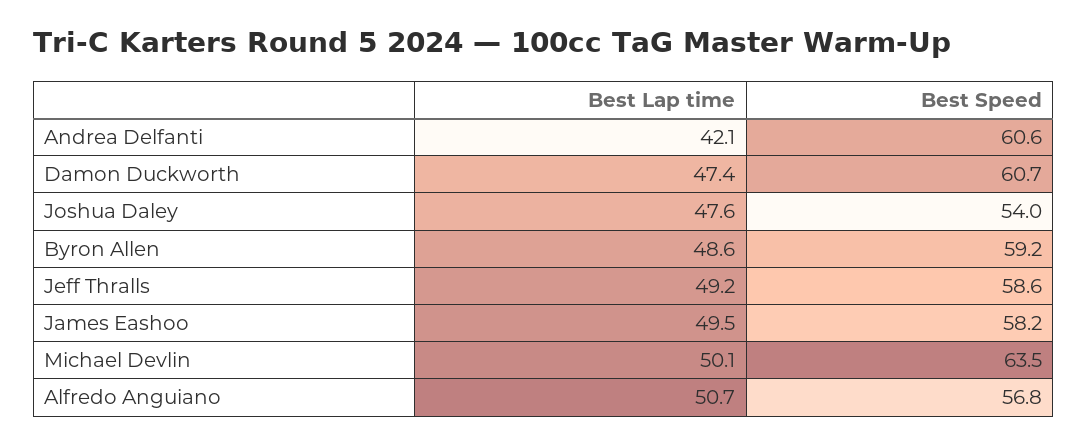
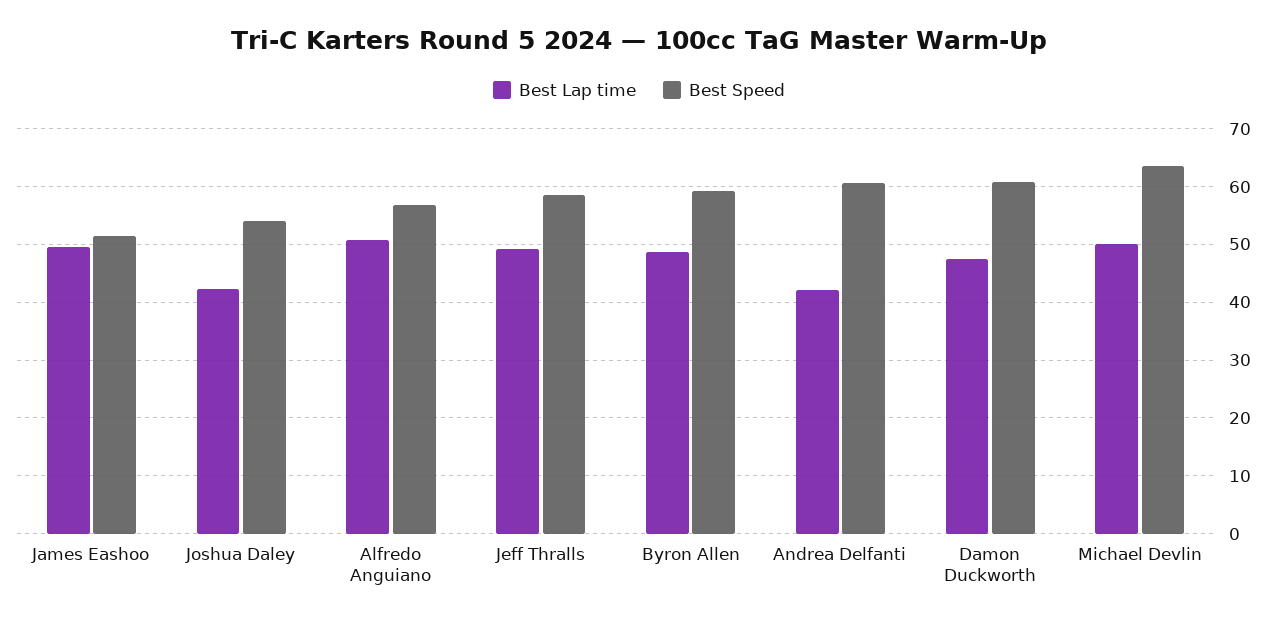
Best Lap time, Joshua Daley: 47.6 -> 42
Best Speed, James Eashoo: 58.2 -> 52

